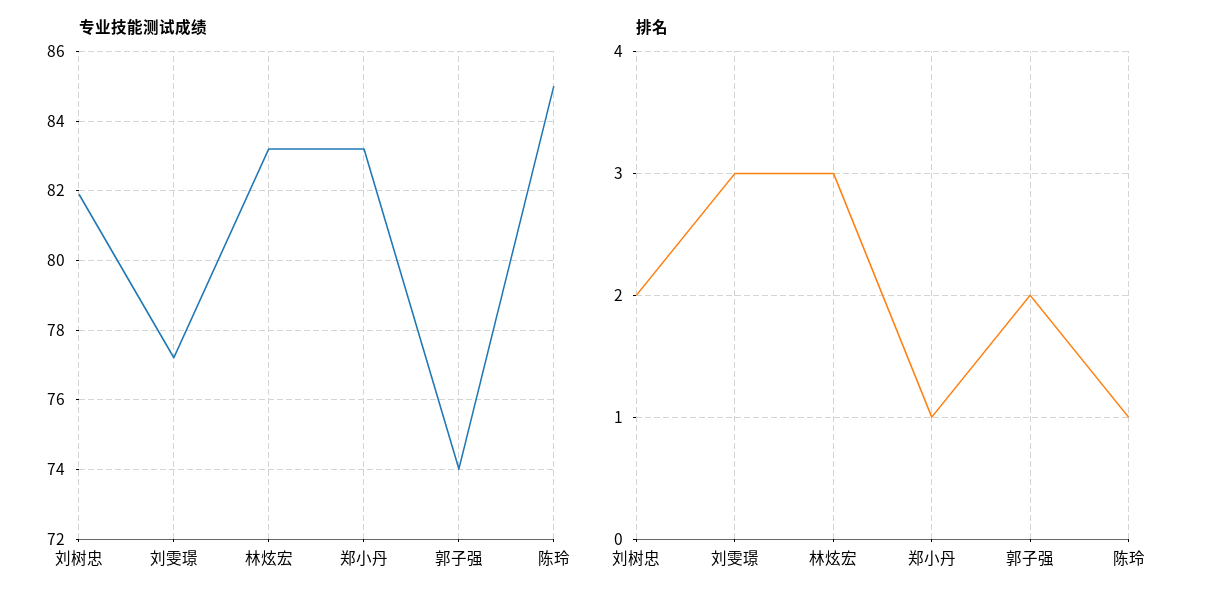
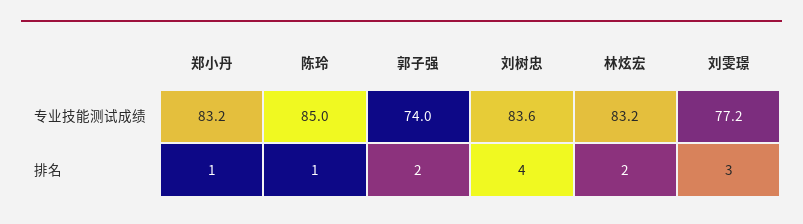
专业技能测试成绩, 刘树忠: 82 -> 83.6
排名, 刘树忠: 2 -> 4
排名, 林炫宏: 3 -> 2

